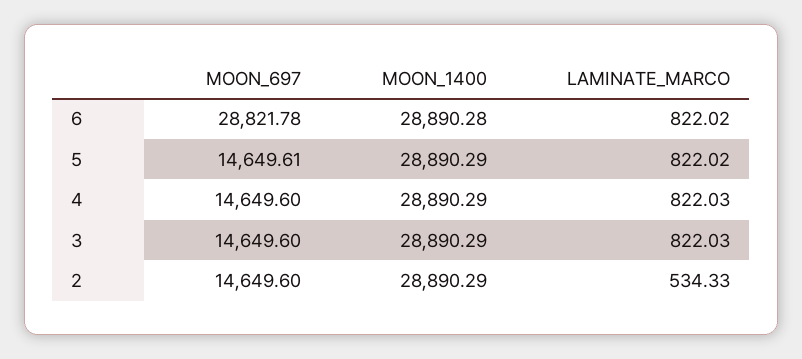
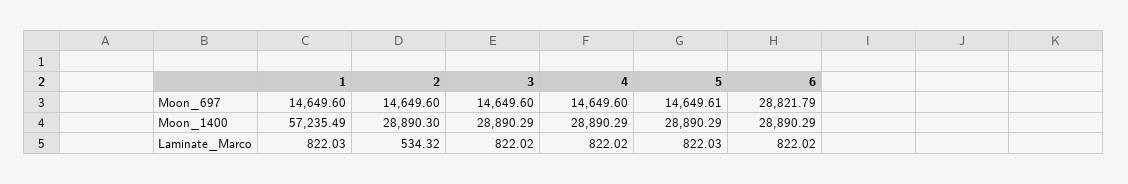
MOON_697, 6: 28821.78 -> 28821.79
MOON_1400, 6: 28890.28 -> 28890.29
LAMINATE_MARCO, 5: 822.02 -> 822.03
LAMINATE_MARCO, 4: 822.03 -> 822.02
LAMINATE_MARCO, 3: 822.03 -> 822.02
MOON_1400, 2: 28890.29 -> 28890.3
LAMINATE_MARCO, 2: 534.33 -> 534.32
MOON_697, 1: none -> 14649.6
MOON_1400, 1: none -> 57235.49
LAMINATE_MARCO, 1: none -> 822.03

